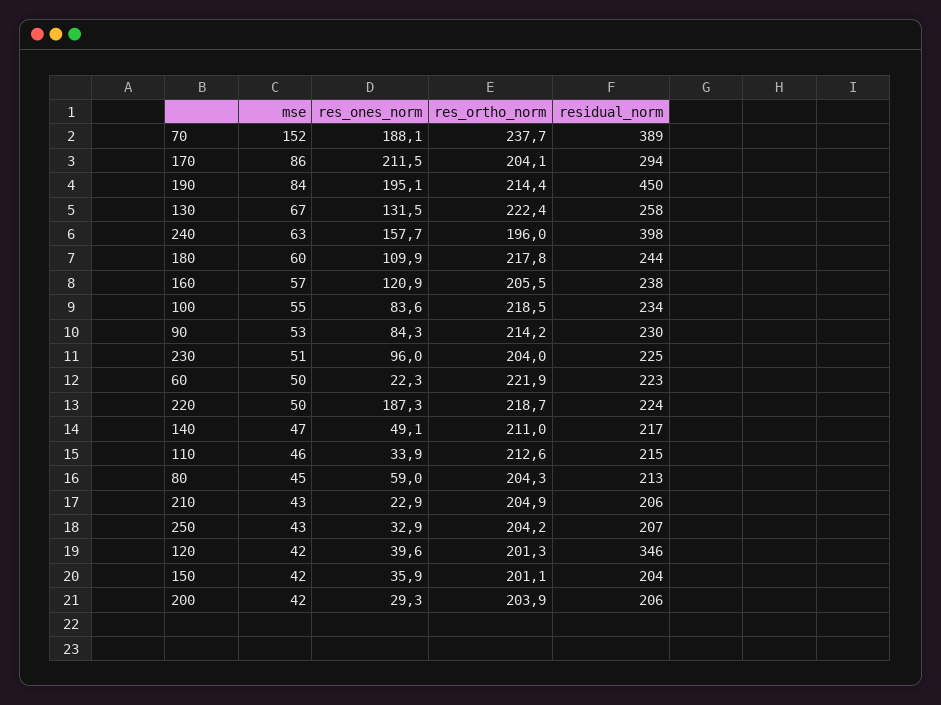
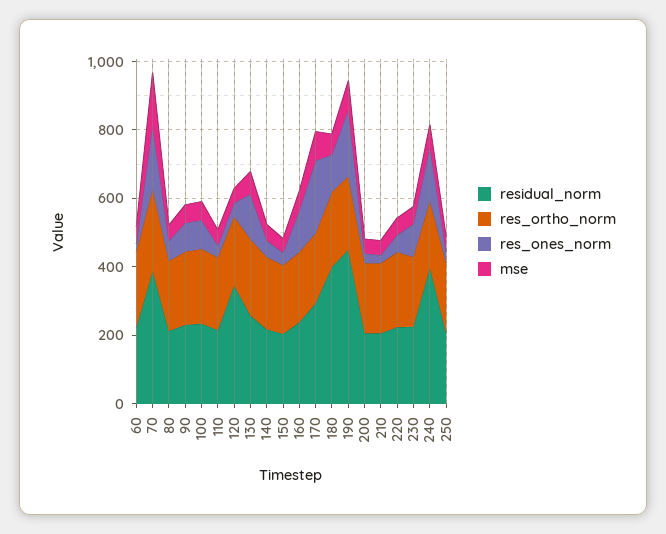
residual_norm, 180: 244 -> 400
res_ones_norm, 220: 187.3 -> 50

